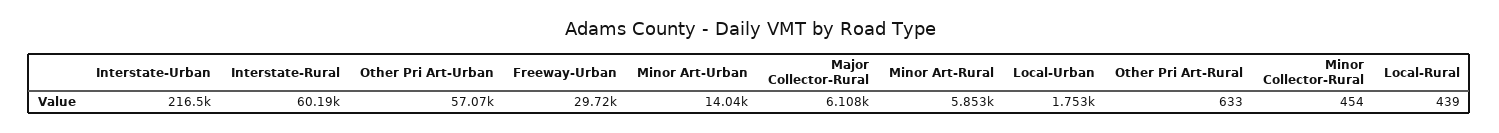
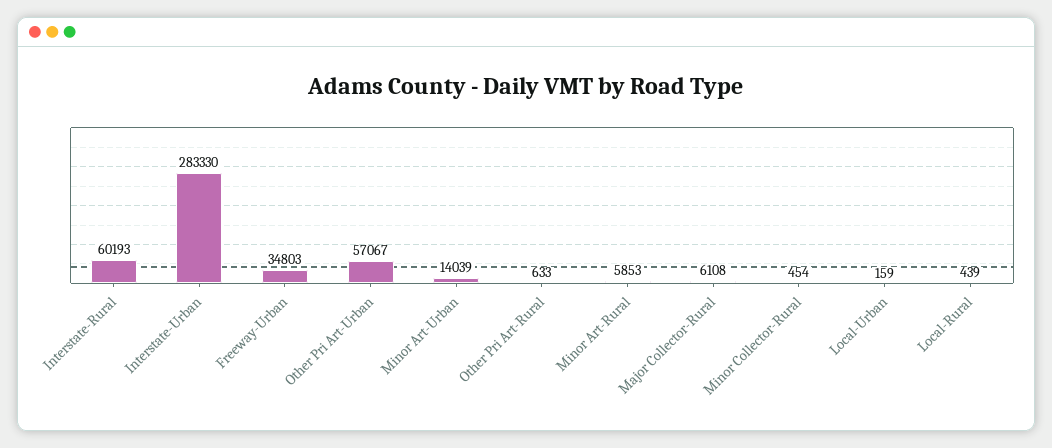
Interstate-Urban: 216500 -> 283330
Freeway-Urban: 29720 -> 34803
Local-Urban: 1753 -> 159

